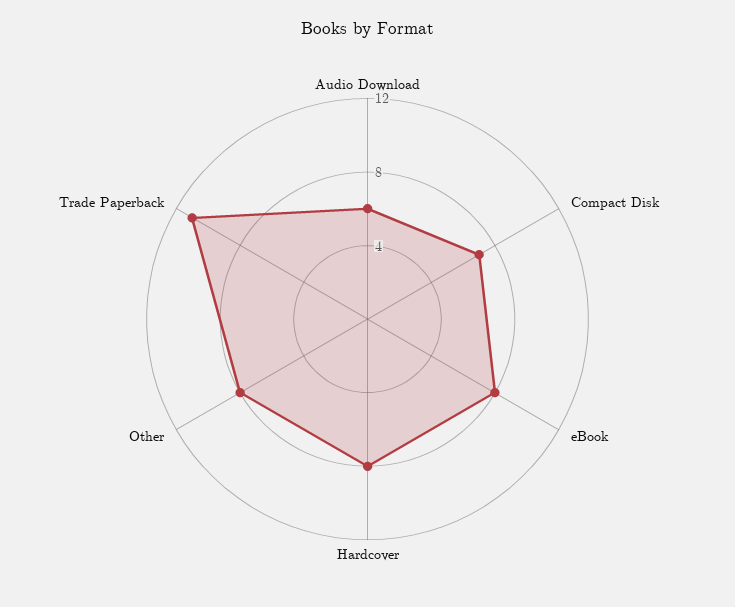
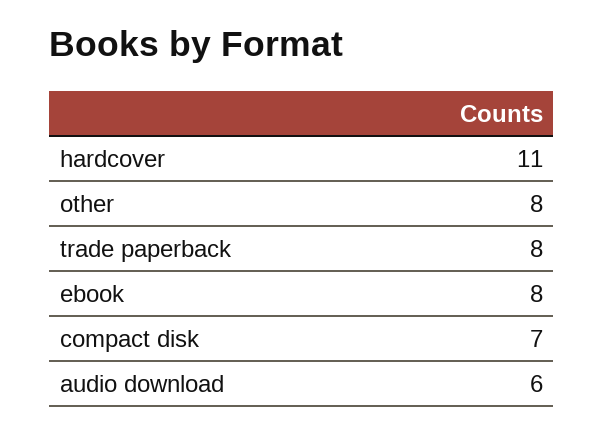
Hardcover: 8 -> 11
Trade Paperback: 11 -> 8

